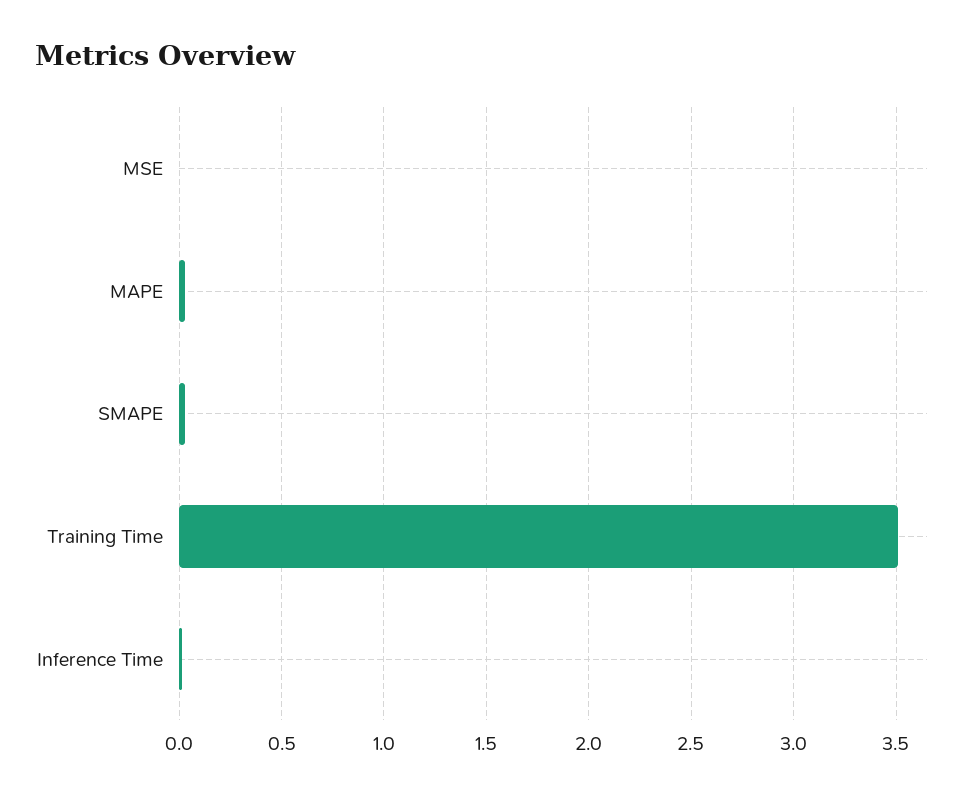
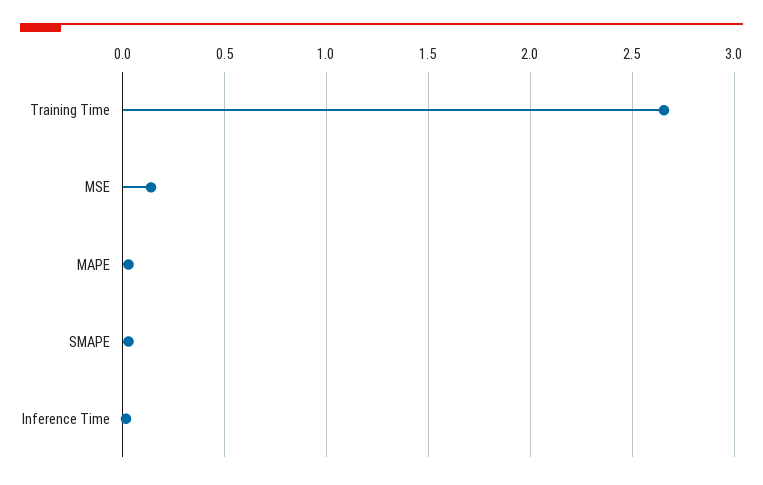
MSE: 0 -> 0.15
Training Time: 3.5 -> 2.65

